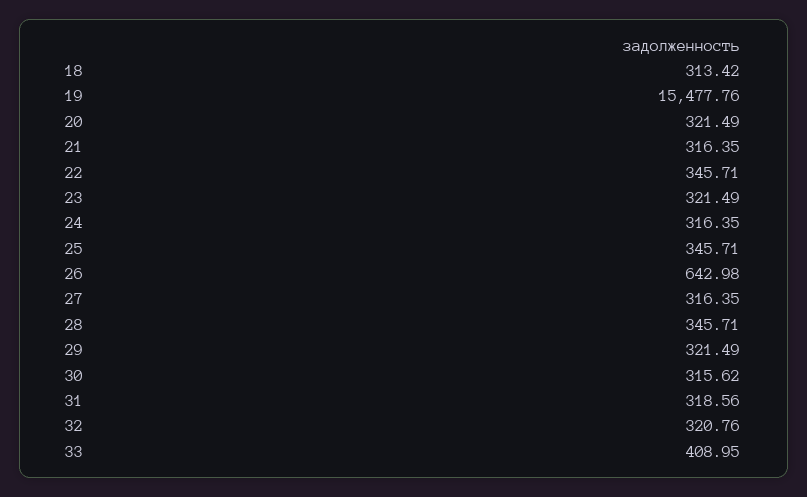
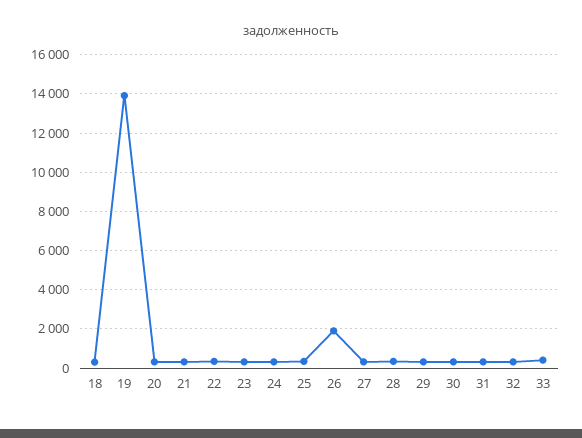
19: 15477.76 -> 14000
26: 642.98 -> 2000

